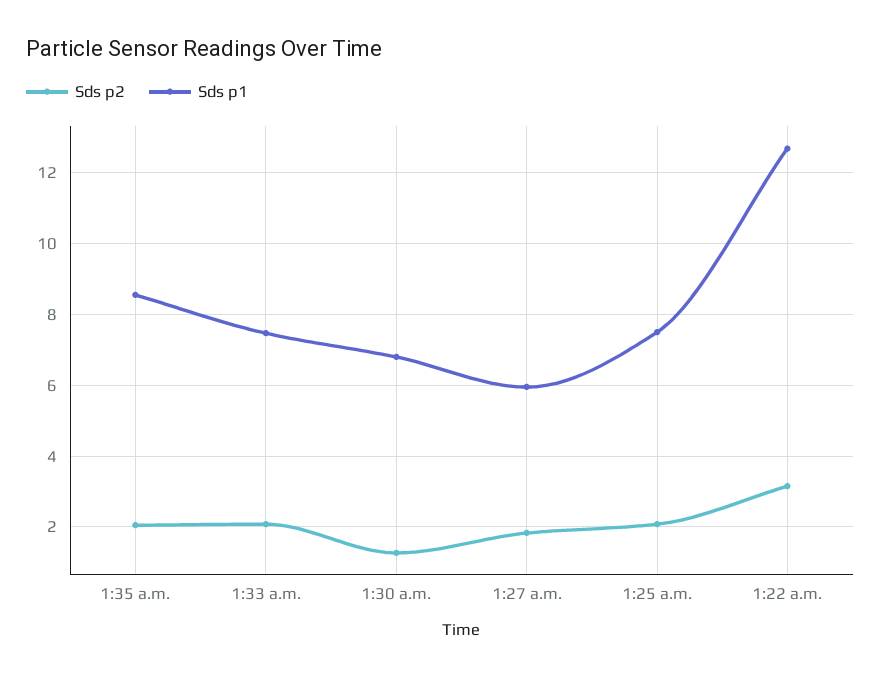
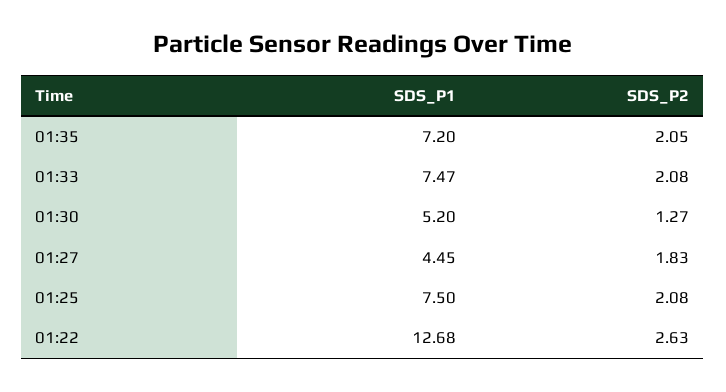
Sds p1, 1:35 a.m.: 8.6 -> 7.2
Sds p1, 1:30 a.m.: 6.8 -> 5.2
Sds p1, 1:27 a.m.: 6 -> 4.45
Sds p2, 1:22 a.m.: 3.2 -> 2.63

